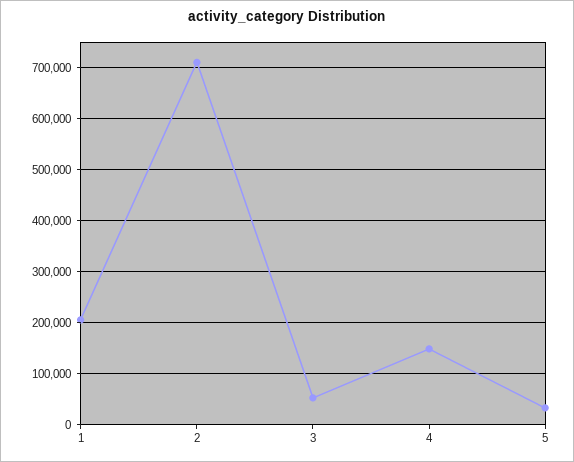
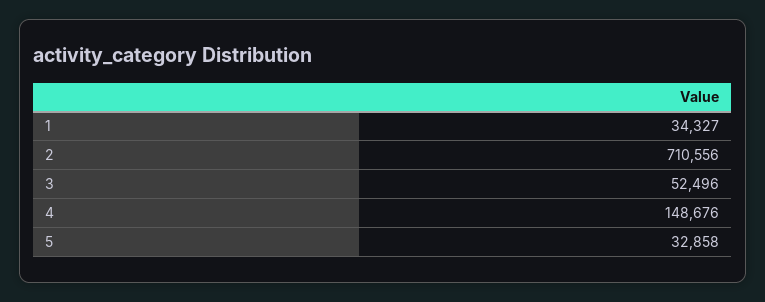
1: 200000 -> 34327

